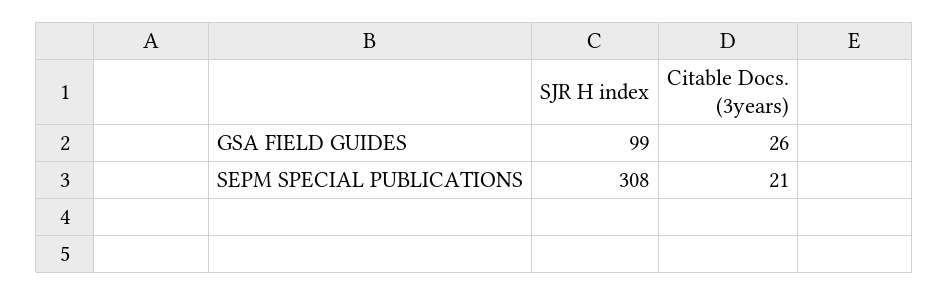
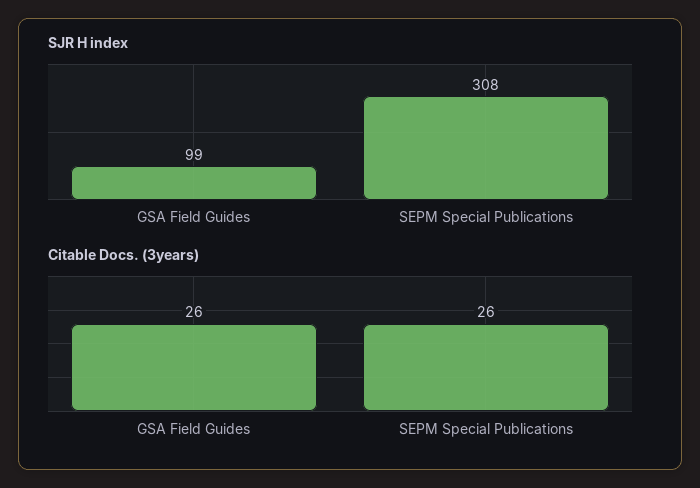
Citable Docs. (3years), SEPM SPECIAL PUBLICATIONS: 21 -> 26

